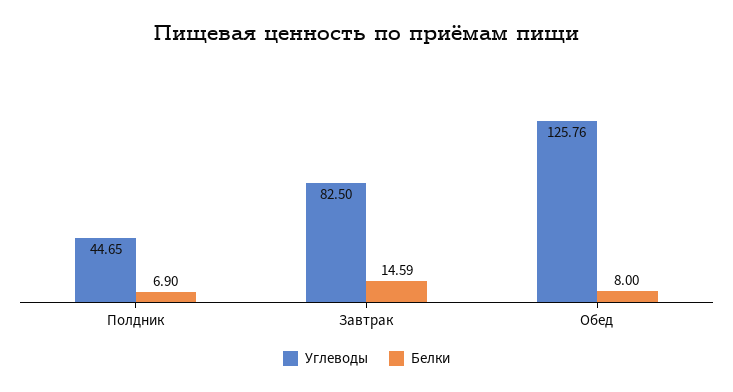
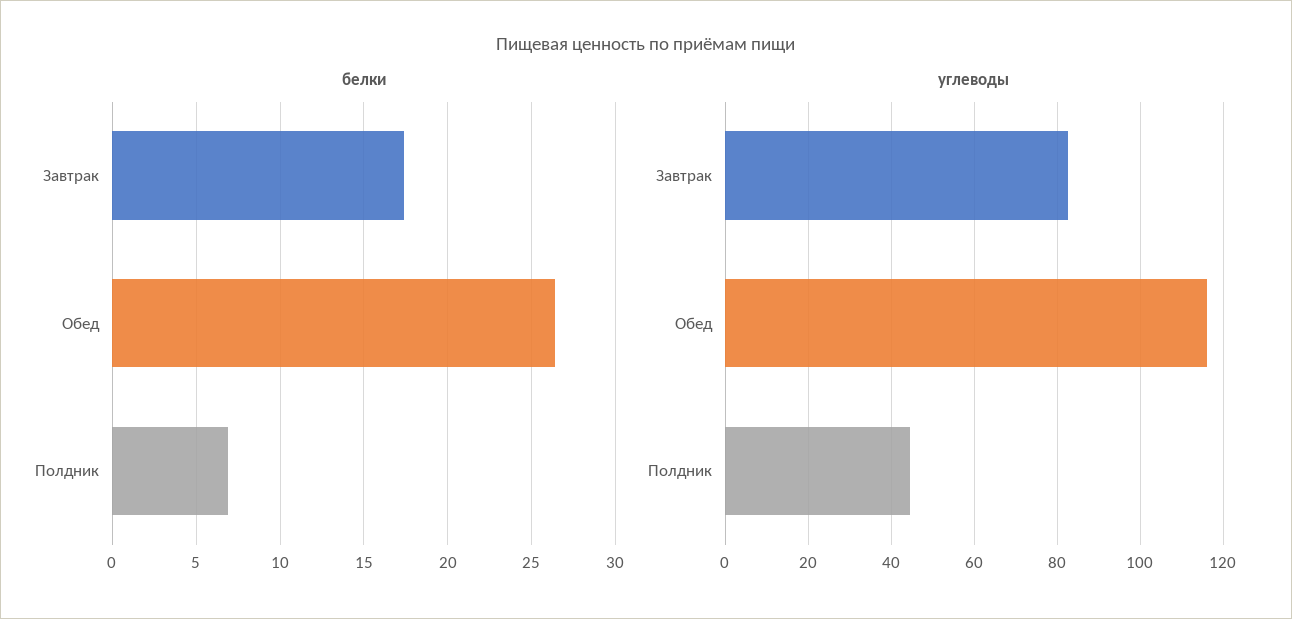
Белки, Завтрак: 14.59 -> 17.5
Углеводы, Обед: 125.76 -> 116
Белки, Обед: 8 -> 26.5

